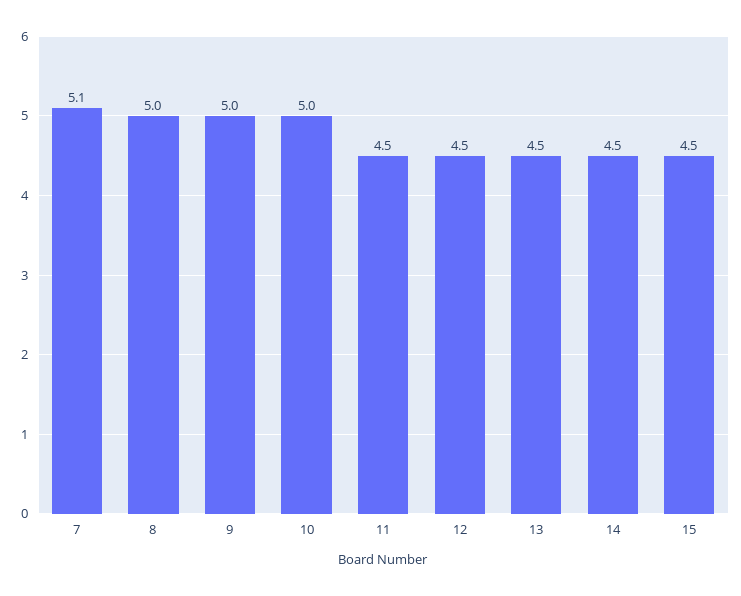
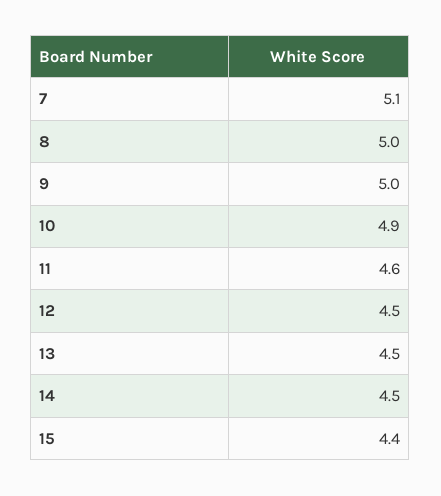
10: 5 -> 4.9
11: 4.5 -> 4.6
15: 4.5 -> 4.4

